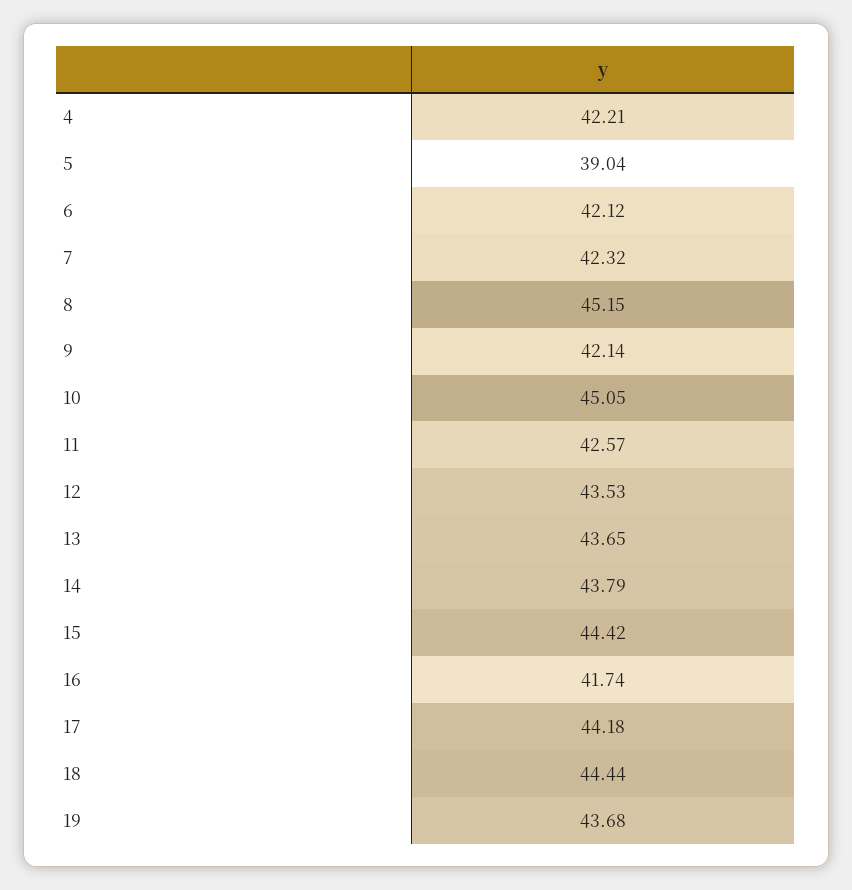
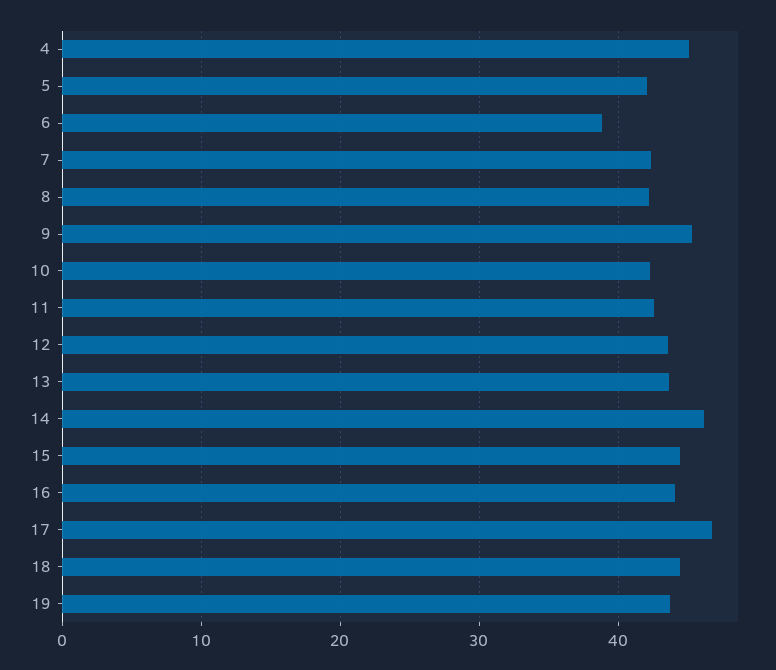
4: 42.21 -> 45
5: 39.04 -> 42
6: 42.12 -> 39
8: 45.15 -> 42
9: 42.14 -> 45
10: 45.05 -> 42
14: 43.79 -> 46
16: 41.74 -> 44
17: 44.18 -> 47

